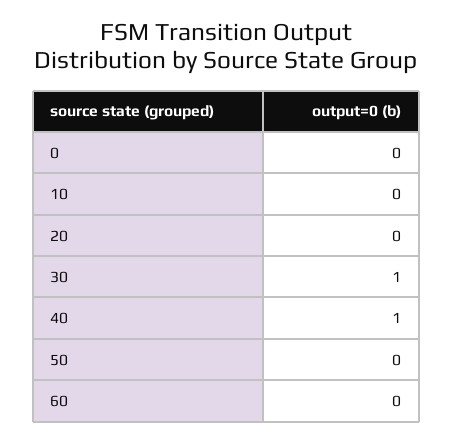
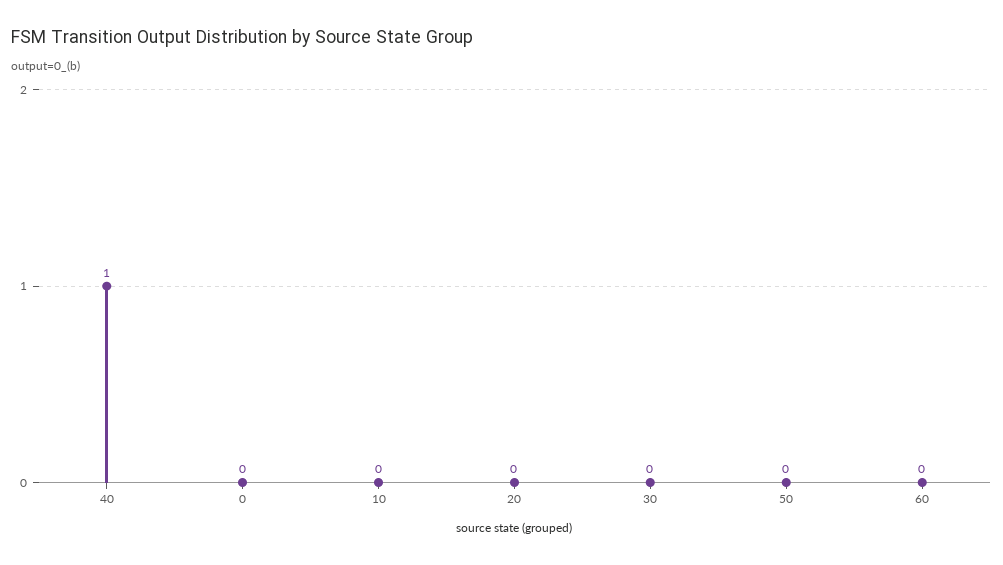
30: 1 -> 0

